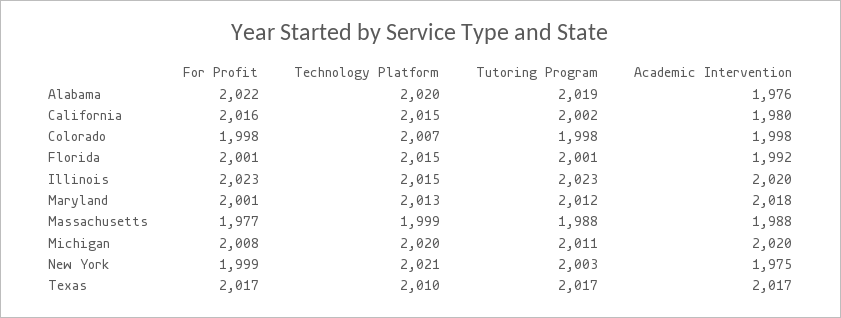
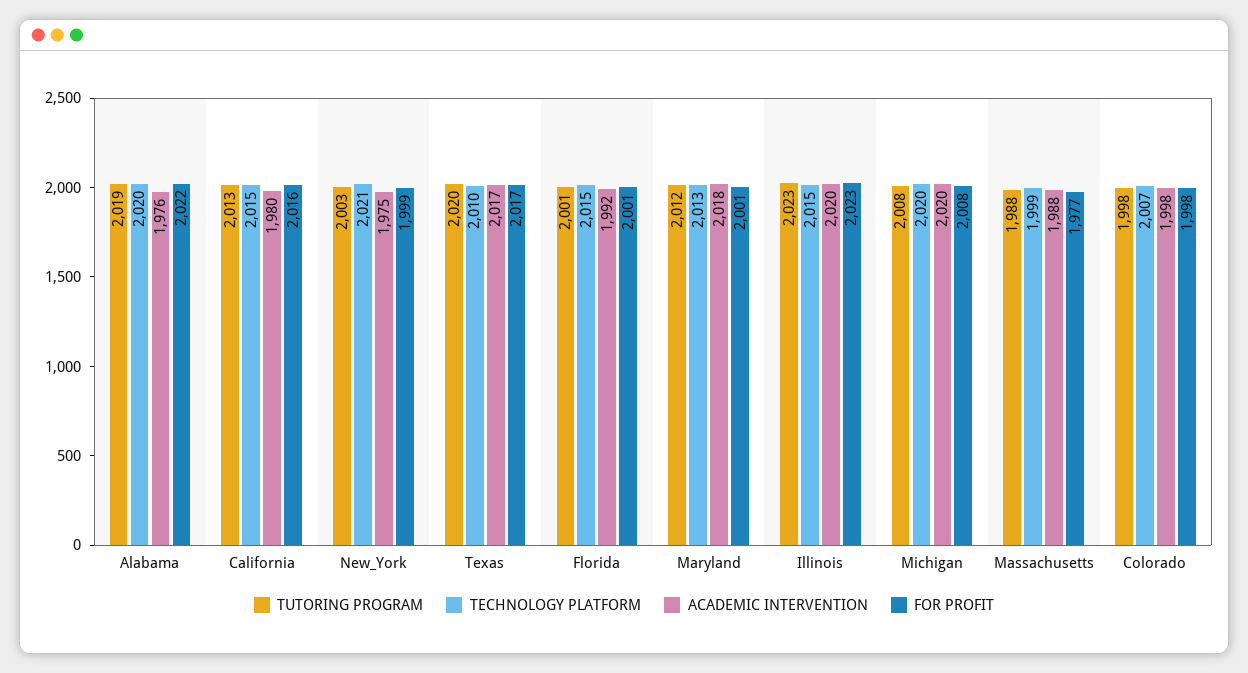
Tutoring Program, California: 2002 -> 2013
Tutoring Program, Michigan: 2011 -> 2008
Tutoring Program, Texas: 2017 -> 2020

